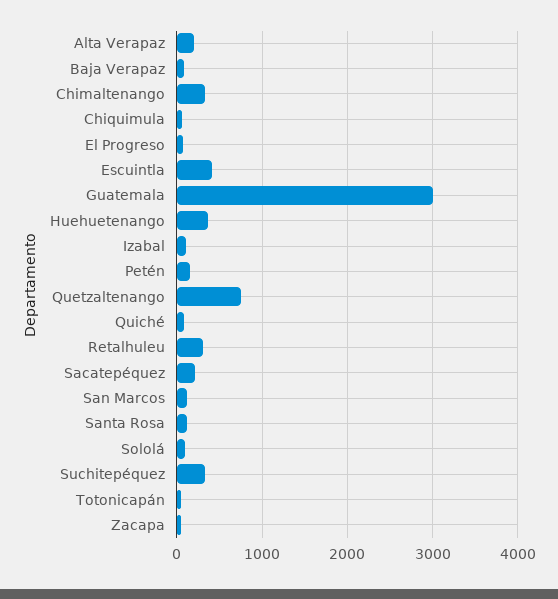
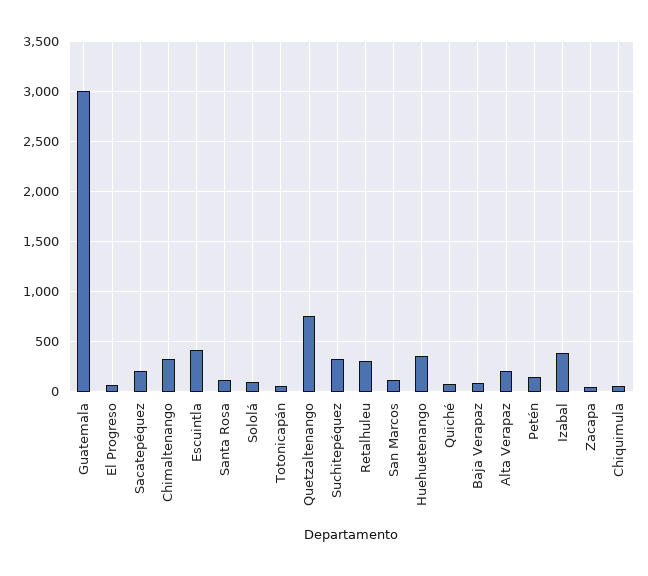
Izabal: 100 -> 400

